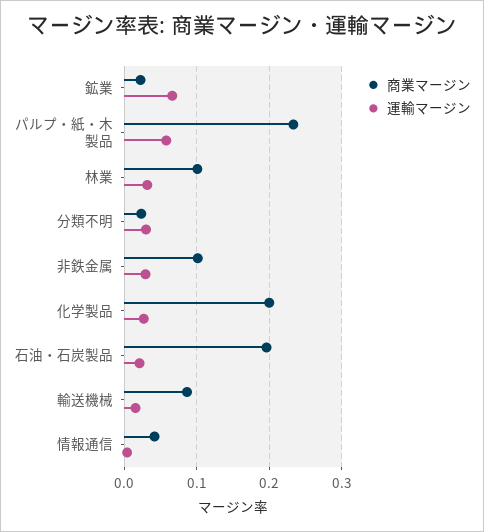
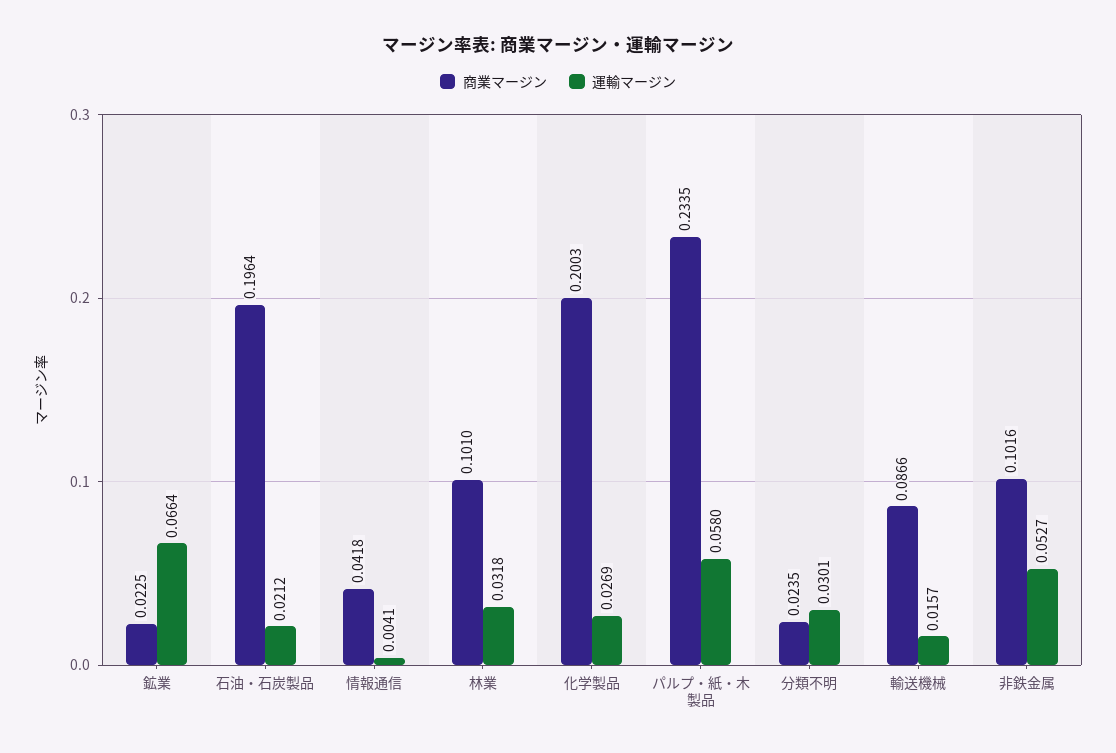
運輸マージン, 非鉄金属: 0.03 -> 0.0527

